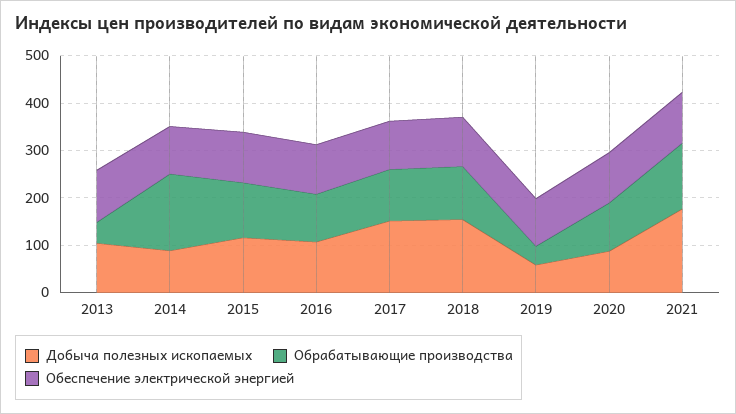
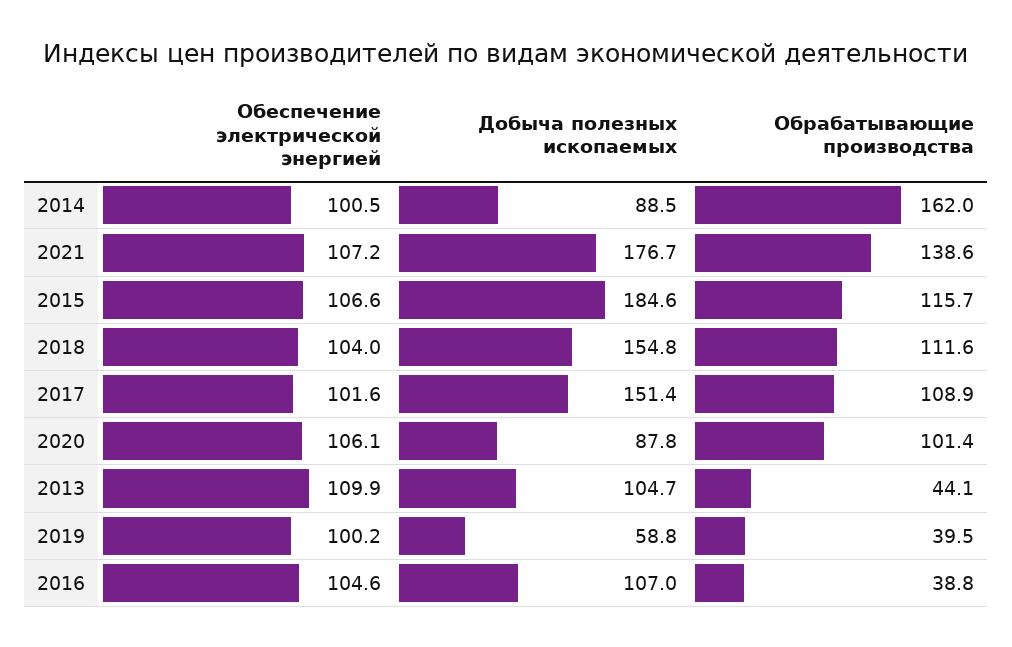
Добыча полезных ископаемых, 2015: 120 -> 184.6
Обрабатывающие производства, 2016: 100 -> 38.8

